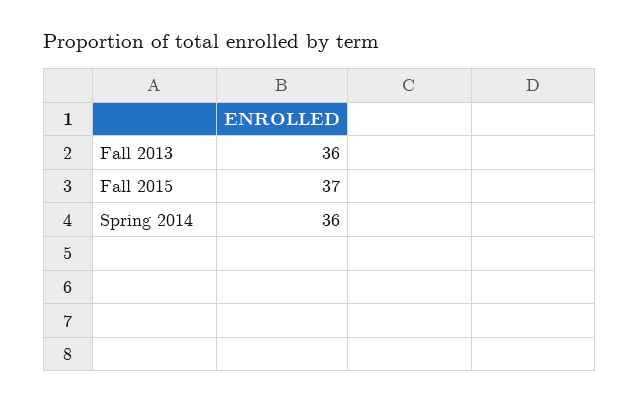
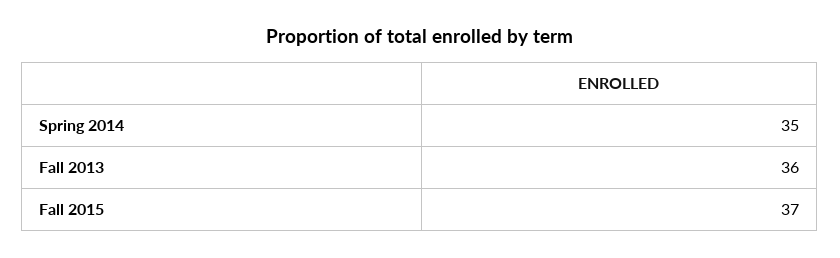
Spring 2014: 36 -> 35

